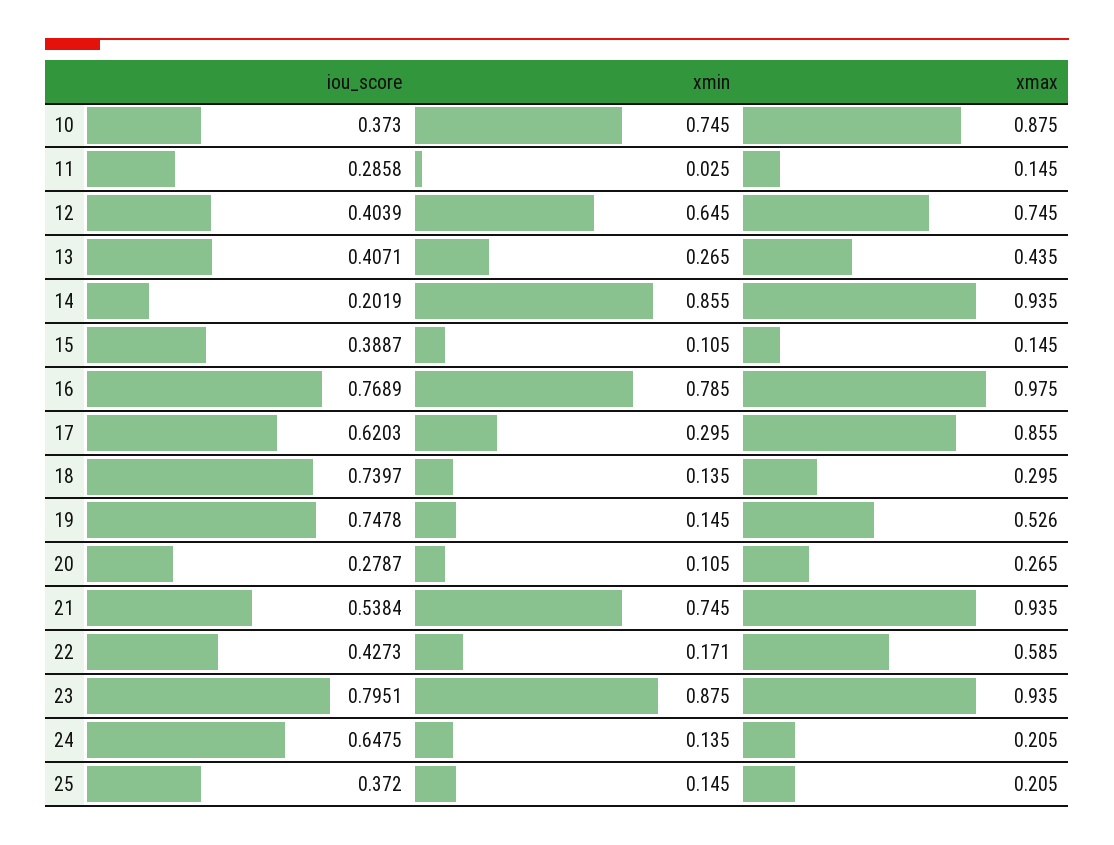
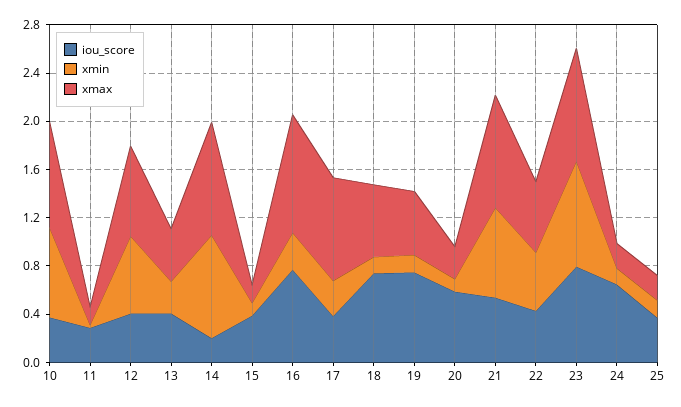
xmin, 16: 0.785 -> 0.3
iou_score, 17: 0.6203 -> 0.4
xmax, 18: 0.295 -> 0.6
iou_score, 20: 0.2787 -> 0.6
xmin, 22: 0.171 -> 0.5

